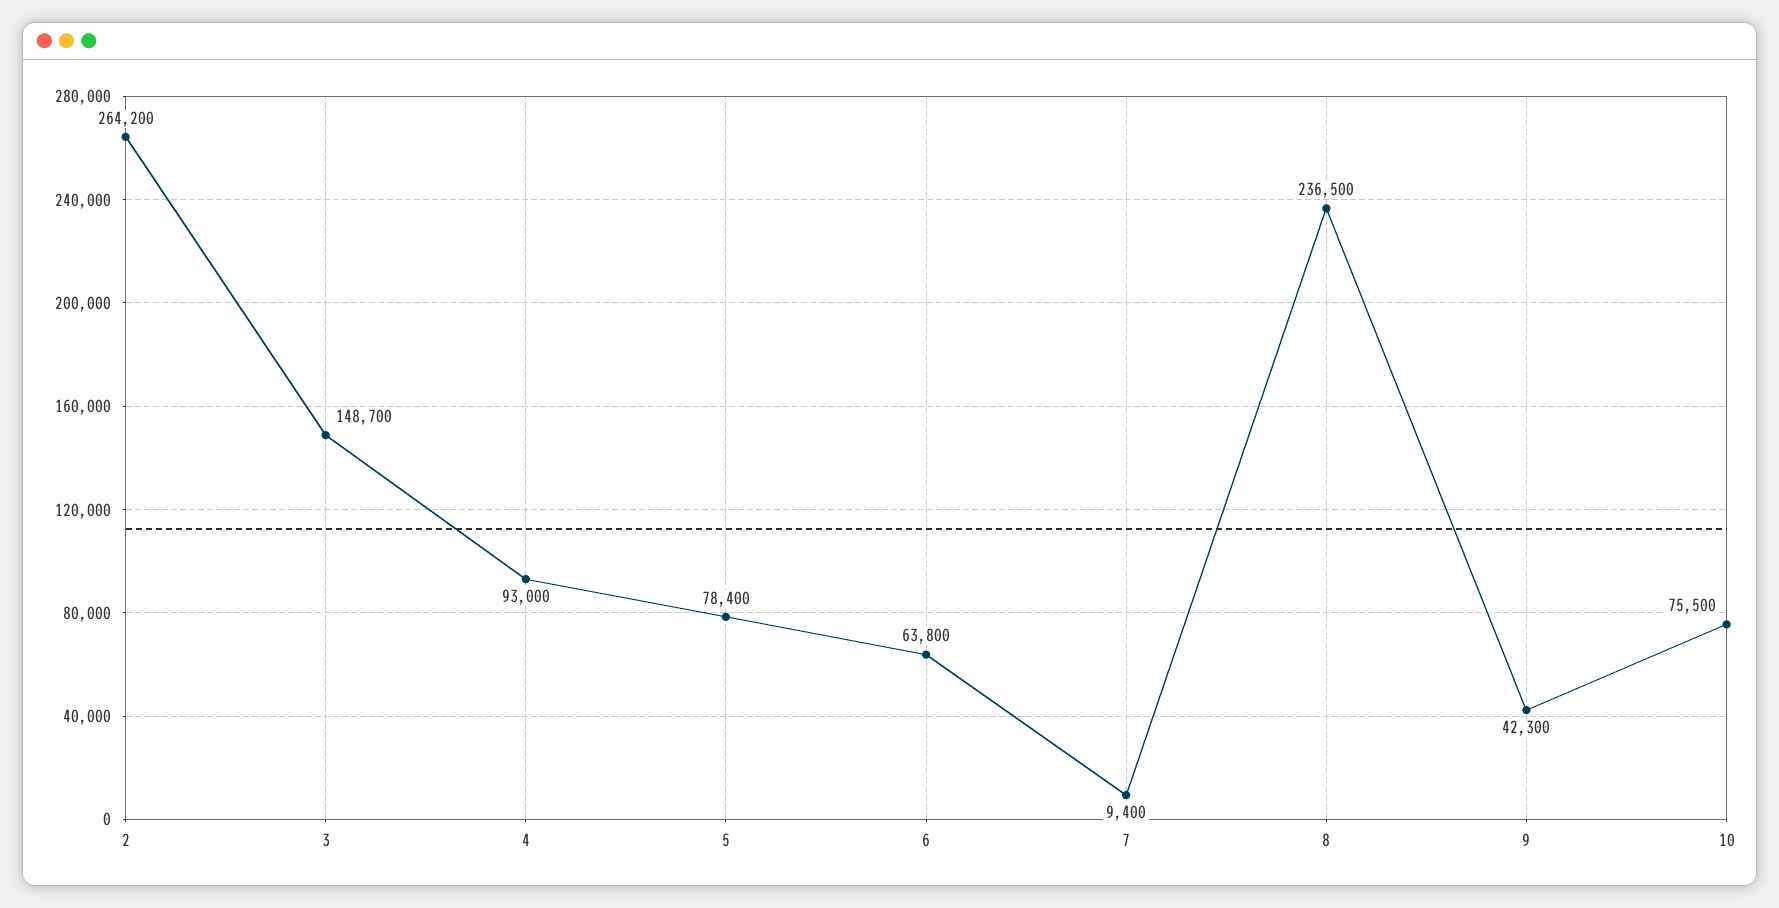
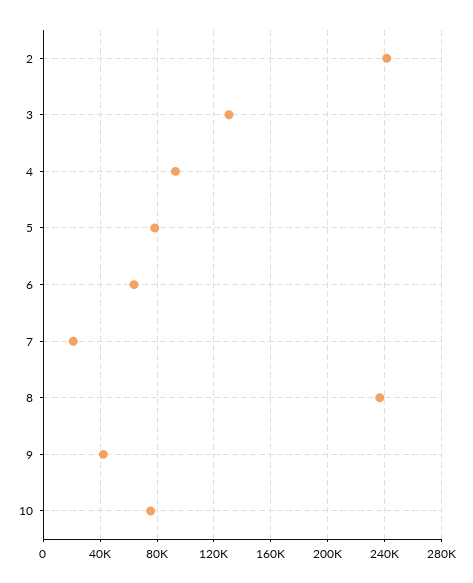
2: 264200 -> 240000
3: 148700 -> 130000
7: 9400 -> 20000

